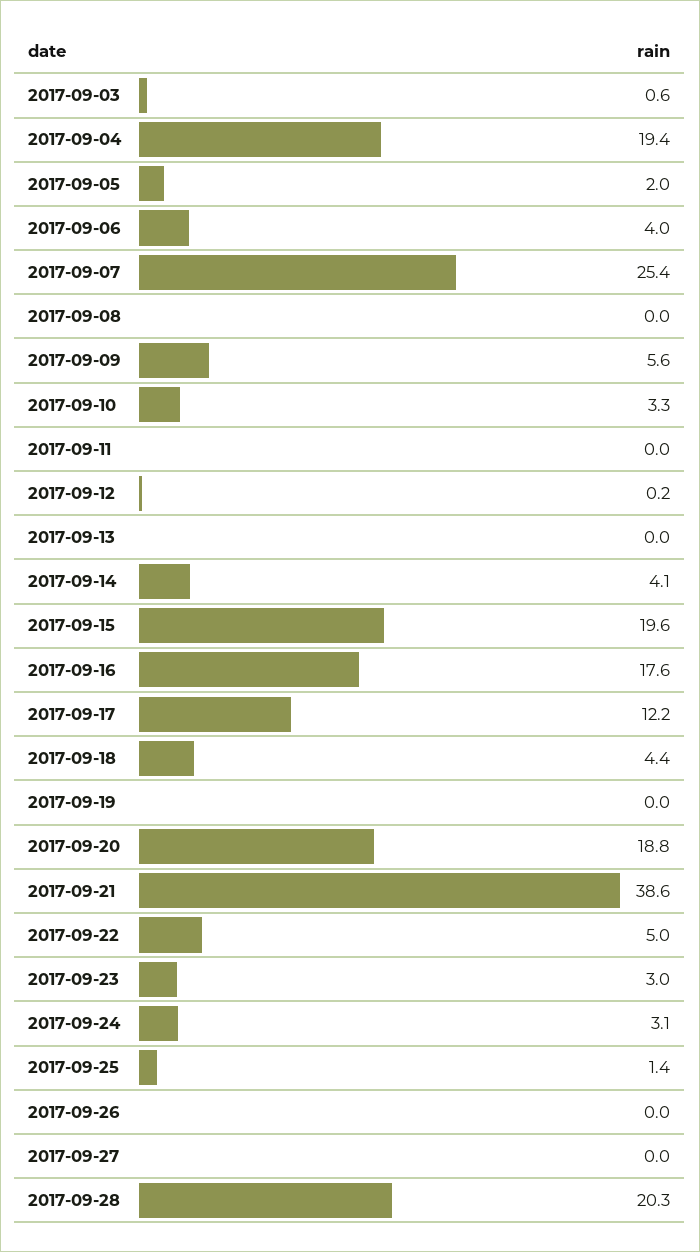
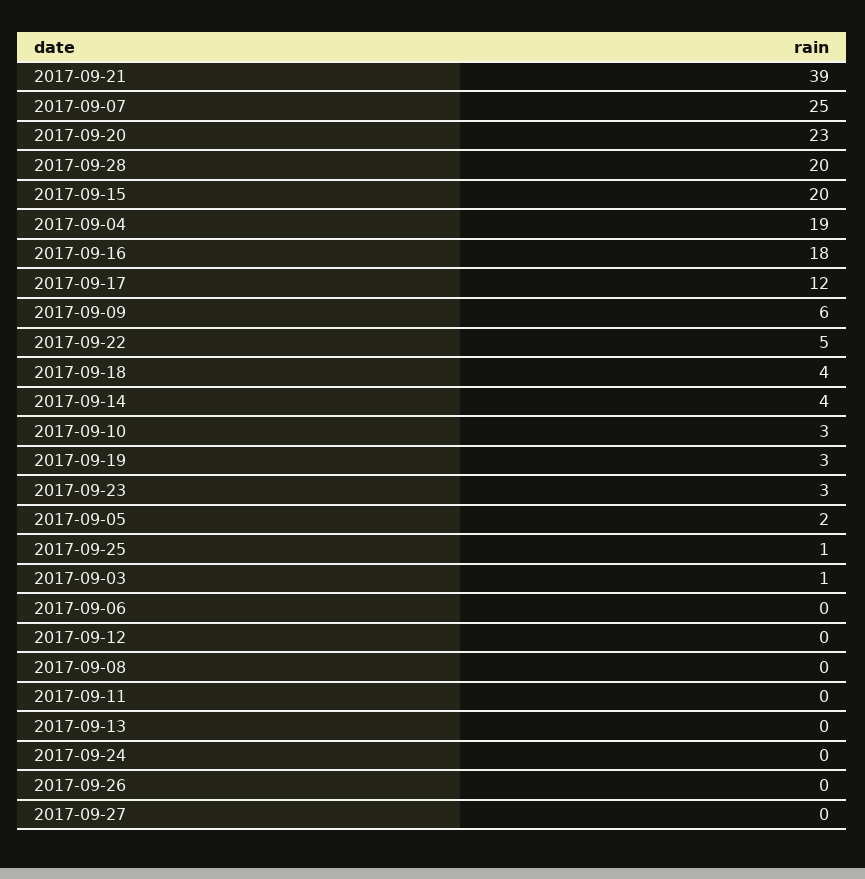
2017-09-06: 4 -> 0
2017-09-19: 0 -> 3
2017-09-20: 18.8 -> 23
2017-09-24: 3.1 -> 0

